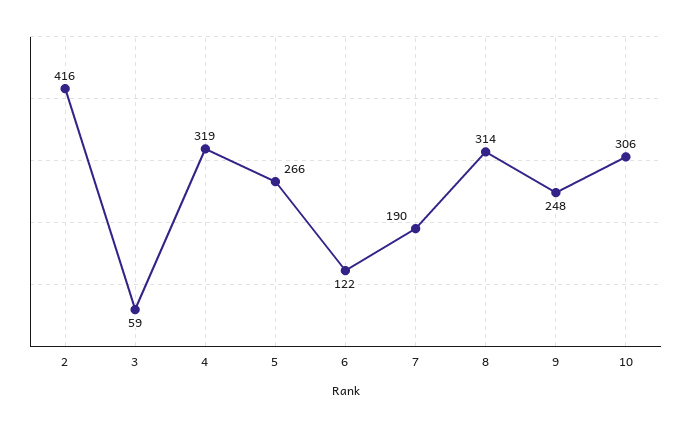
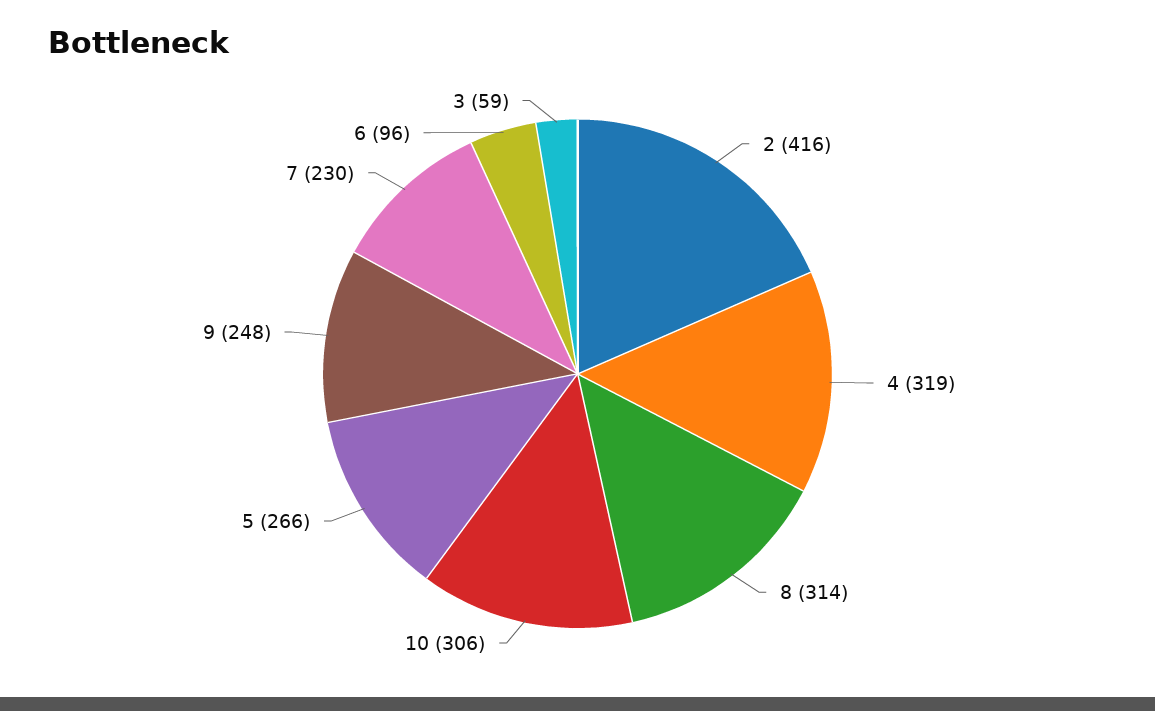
6: 122 -> 96
7: 190 -> 230

